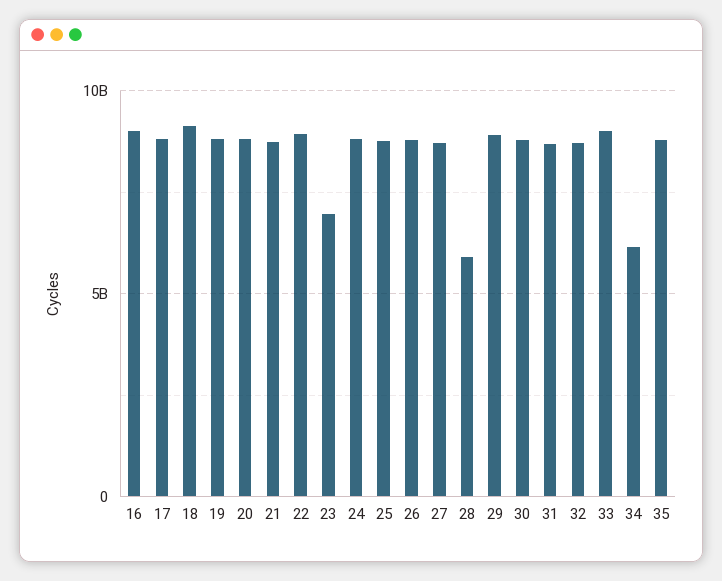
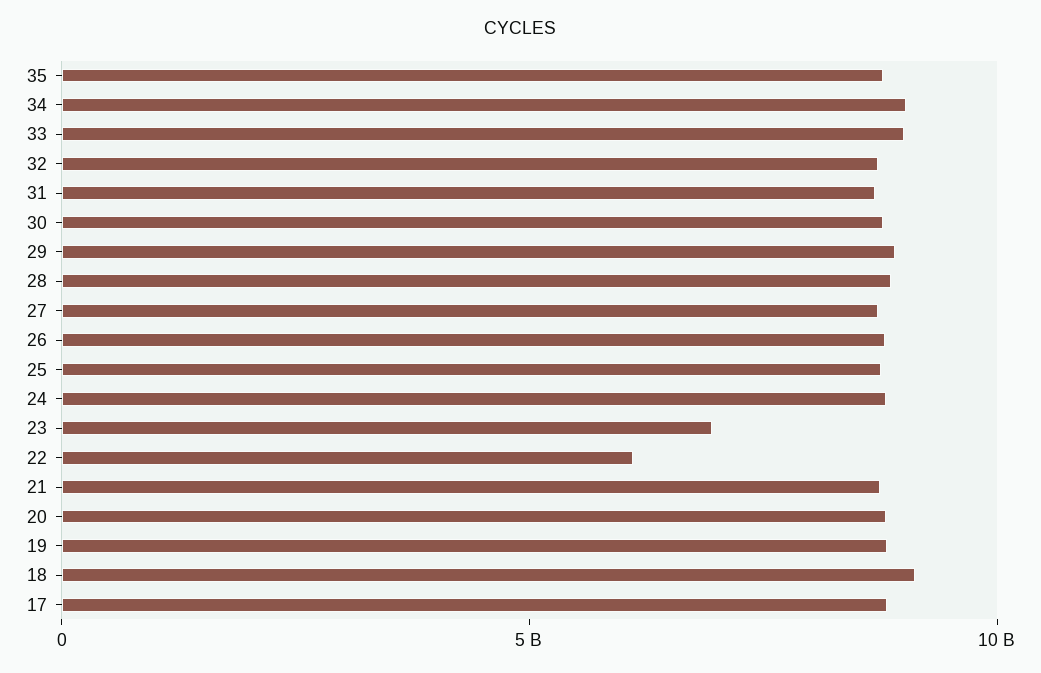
16: 9000000000 -> none
22: 9000000000 -> 6000000000
28: 6000000000 -> 9000000000
34: 6000000000 -> 9000000000

